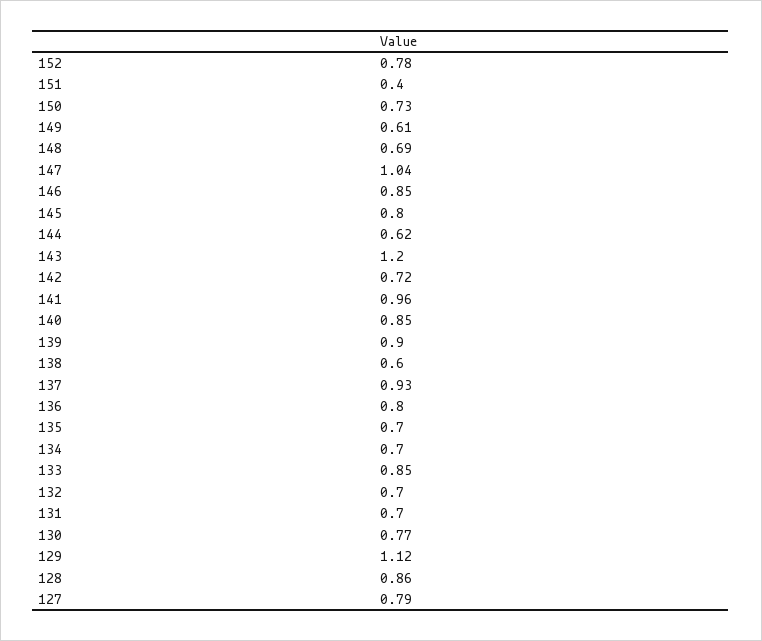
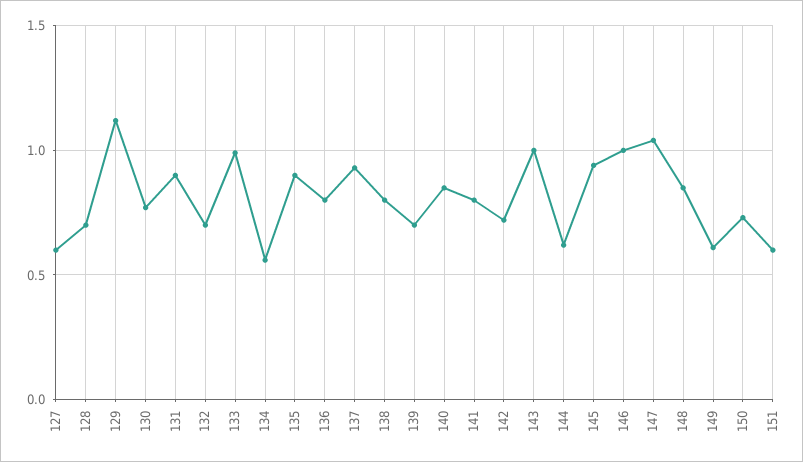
152: 0.78 -> none
151: 0.4 -> 0.6
148: 0.69 -> 0.85
146: 0.85 -> 1
145: 0.8 -> 0.95
143: 1.2 -> 1
141: 0.96 -> 0.8
139: 0.9 -> 0.7
138: 0.6 -> 0.8
135: 0.7 -> 0.9
134: 0.7 -> 0.55
133: 0.85 -> 1
131: 0.7 -> 0.9
128: 0.86 -> 0.7
127: 0.79 -> 0.6

